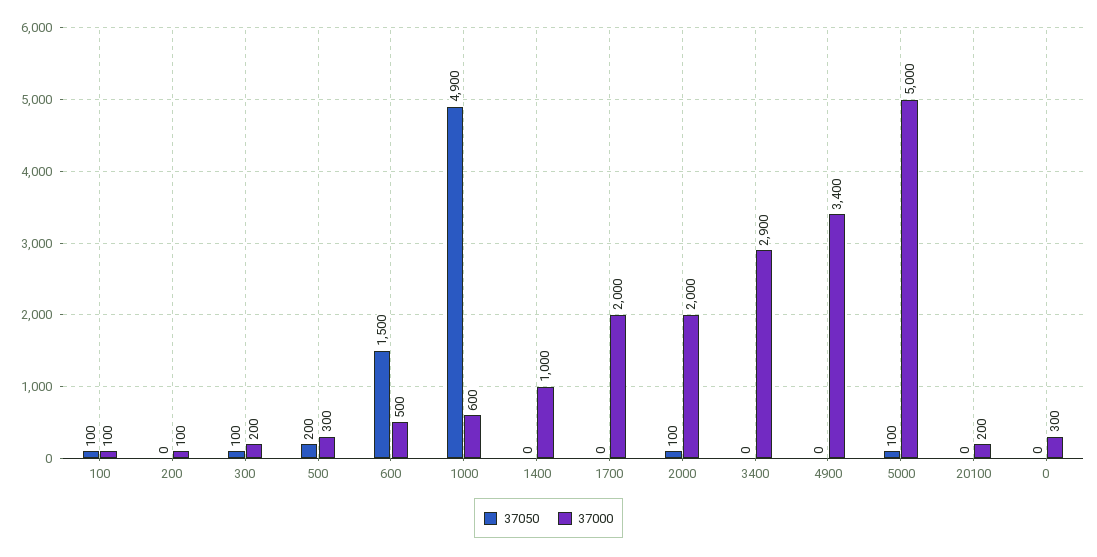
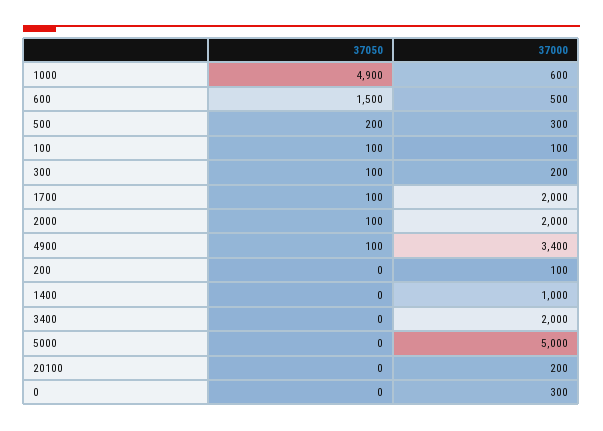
37050, 1700: 0 -> 100
37000, 3400: 2900 -> 2000
37050, 4900: 0 -> 100
37050, 5000: 100 -> 0

